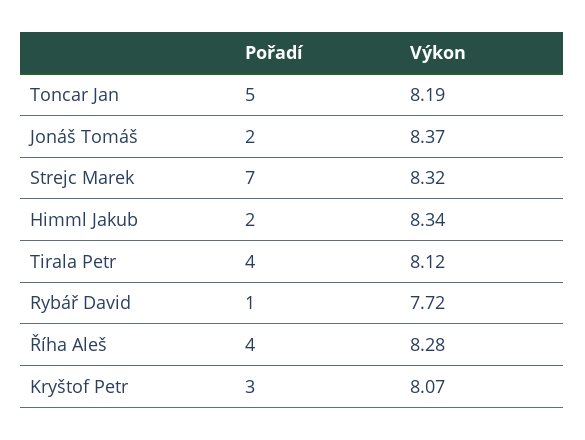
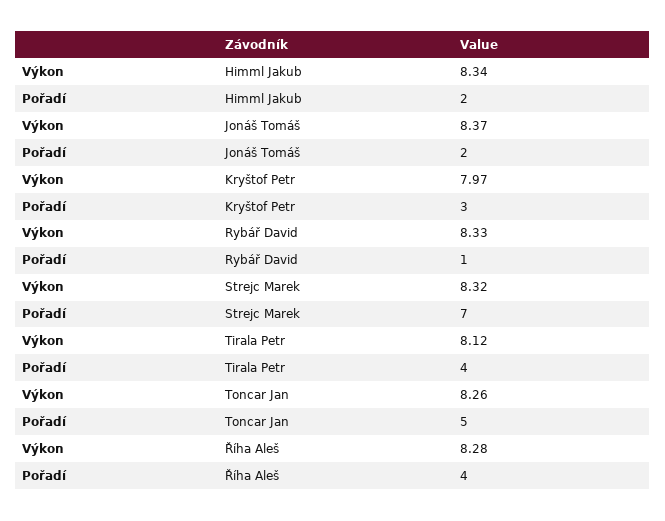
Výkon, Toncar Jan: 8.19 -> 8.26
Výkon, Rybář David: 7.72 -> 8.33
Výkon, Kryštof Petr: 8.07 -> 7.97

